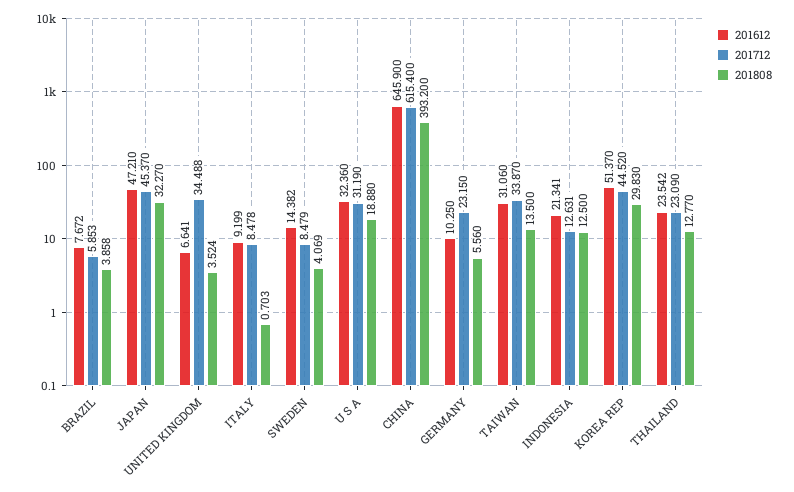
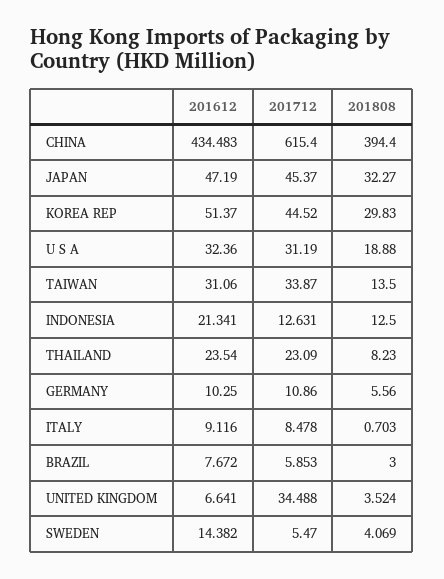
201808, BRAZIL: 3.858 -> 3
201612, JAPAN: 47.21 -> 47.19
201612, ITALY: 9.199 -> 9.116
201712, SWEDEN: 8.479 -> 5.47
201612, CHINA: 645.9 -> 434.483
201808, CHINA: 393.2 -> 394.4
201712, GERMANY: 23.15 -> 10.86
201612, THAILAND: 23.542 -> 23.54
201808, THAILAND: 12.77 -> 8.23

